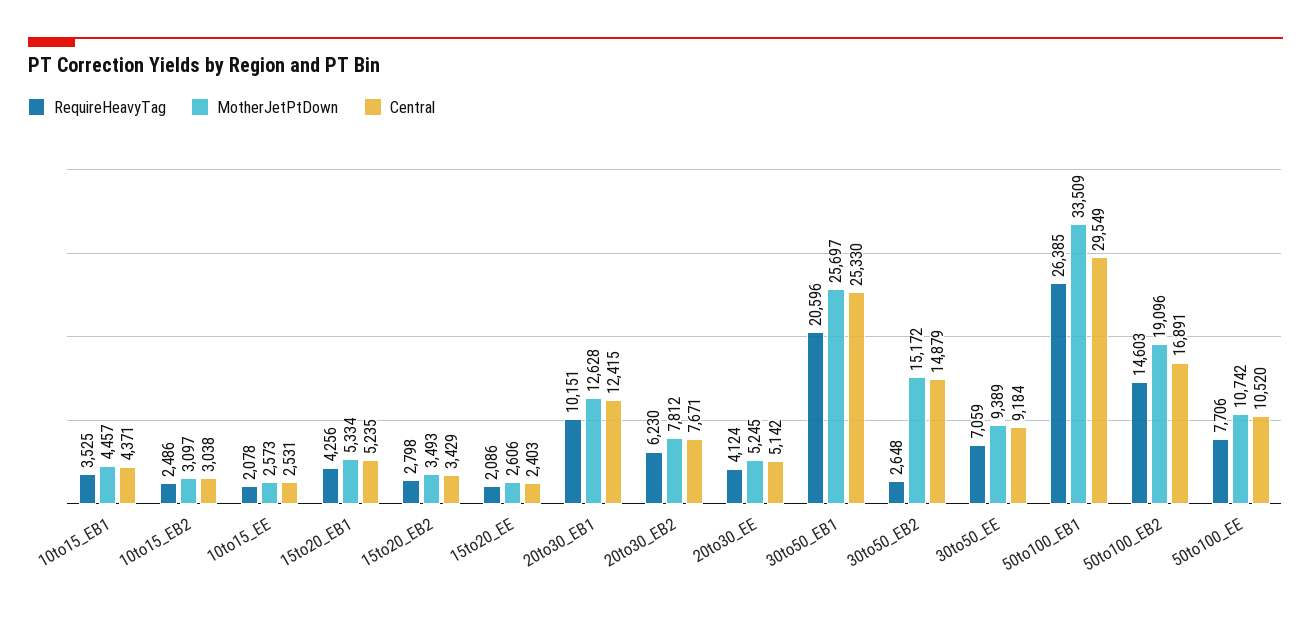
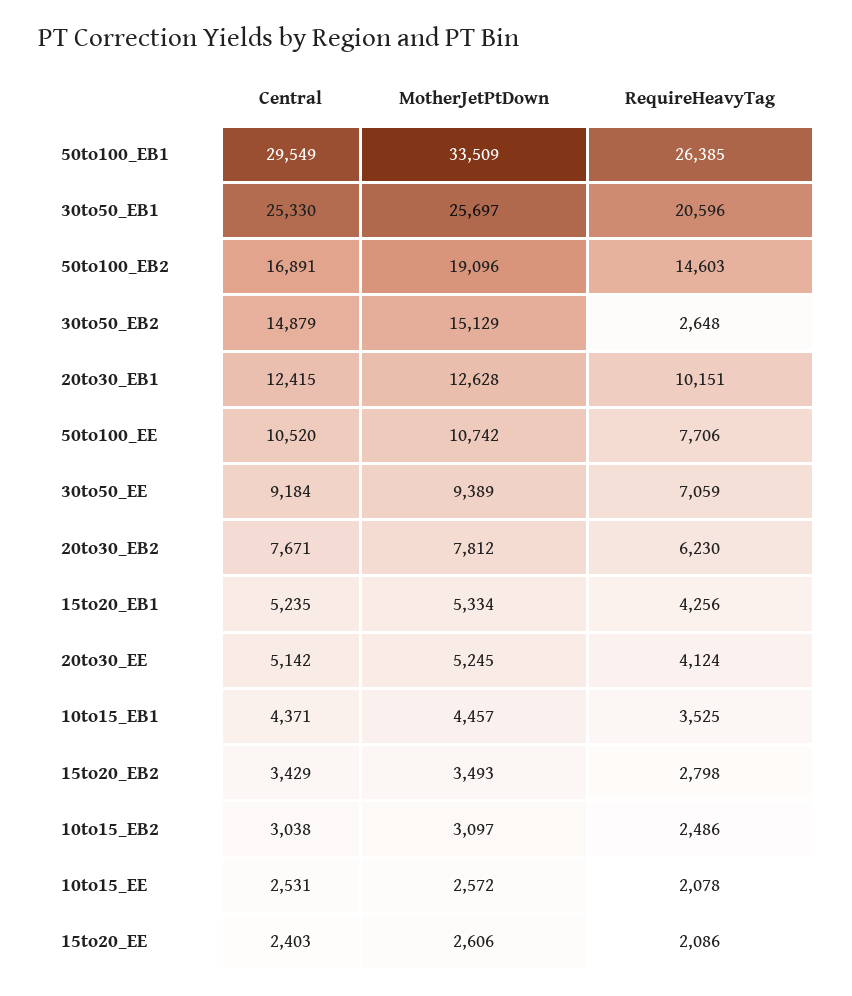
MotherJetPtDown, 10to15_EE: 2573 -> 2572
MotherJetPtDown, 30to50_EB2: 15172 -> 15129

